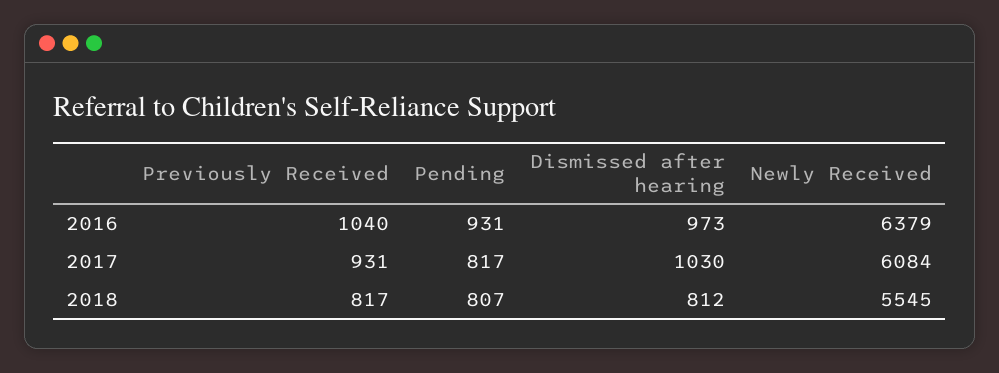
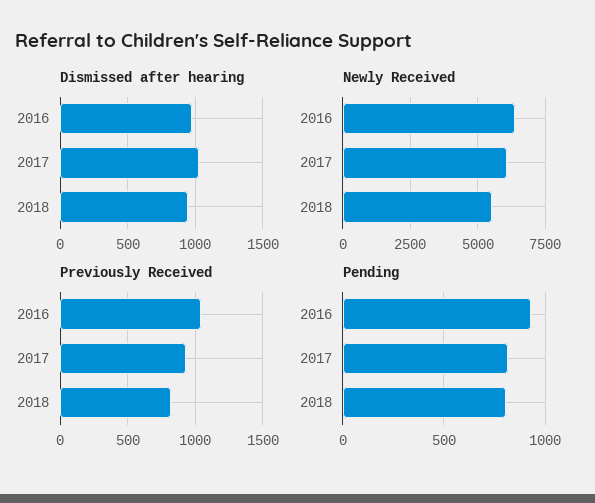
Dismissed after hearing, 2018: 812 -> 950

